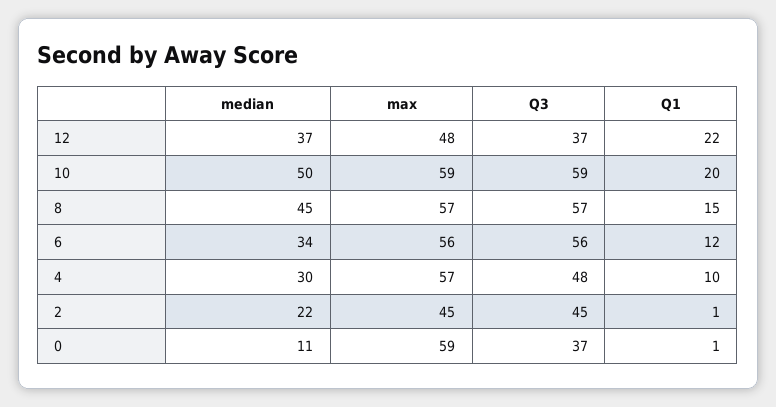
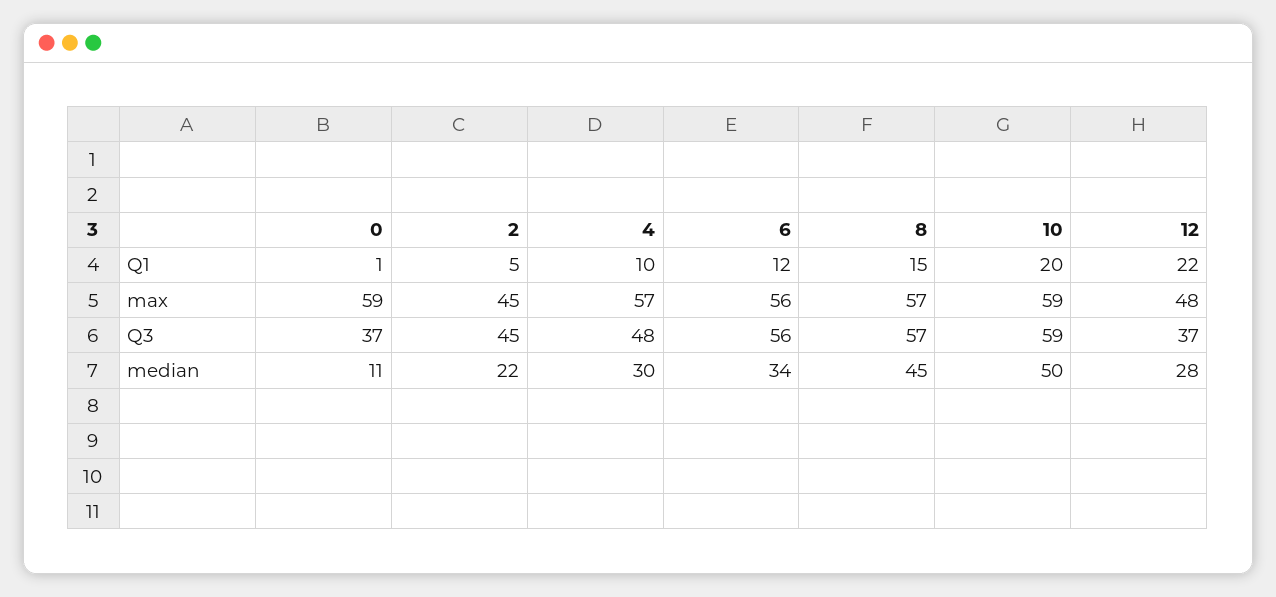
median, 12: 37 -> 28
Q1, 2: 1 -> 5

